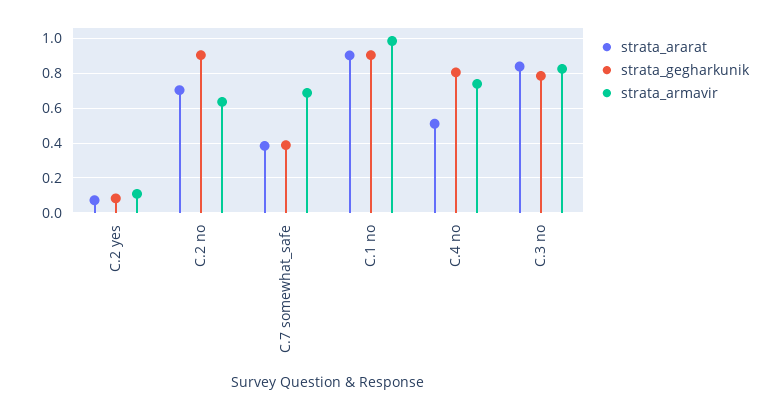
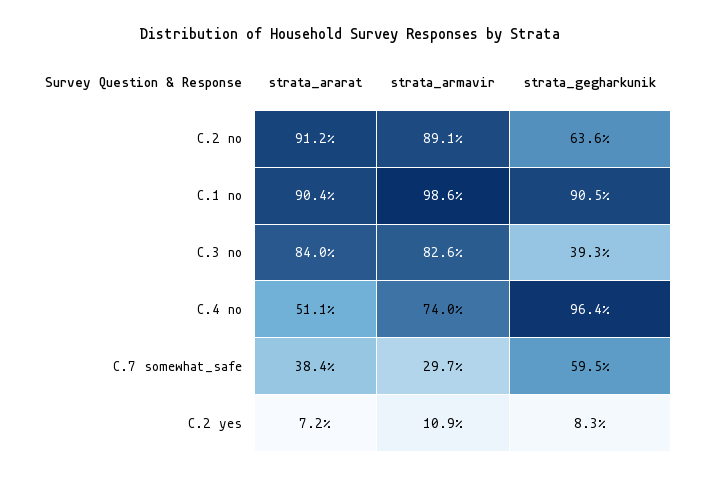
strata_ararat, C.2 no: 0.7 -> 0.912
strata_gegharkunik, C.2 no: 0.9 -> 0.636
strata_armavir, C.2 no: 0.65 -> 0.891
strata_gegharkunik, C.7 somewhat_safe: 0.4 -> 0.595
strata_armavir, C.7 somewhat_safe: 0.7 -> 0.297
strata_gegharkunik, C.4 no: 0.8 -> 0.964
strata_gegharkunik, C.3 no: 0.8 -> 0.393

